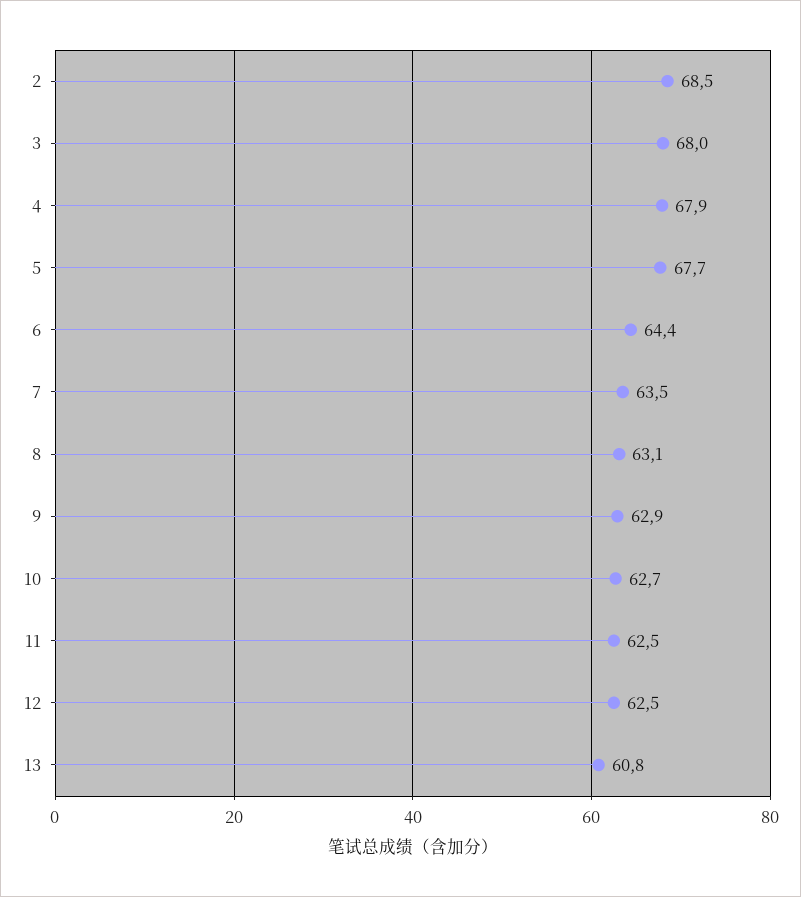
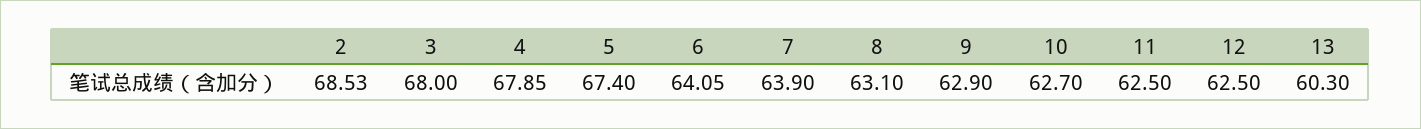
5: 67.7 -> 67.4
6: 64.4 -> 64.05
7: 63.5 -> 63.9
13: 60.8 -> 60.3

